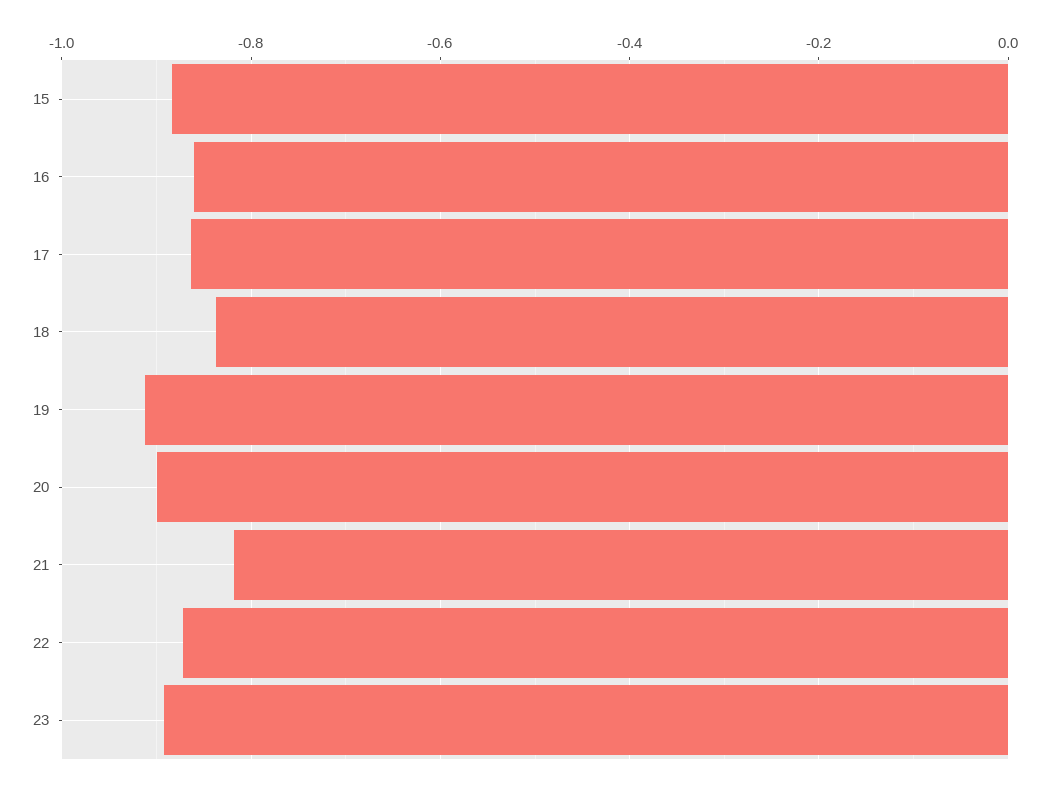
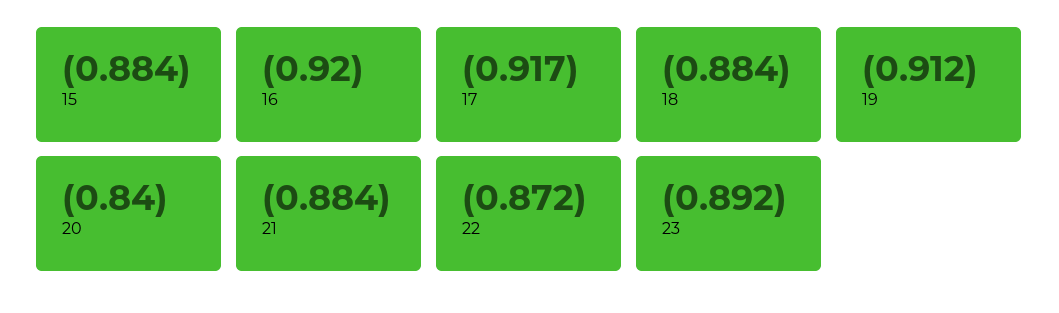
16: -0.86 -> -0.92
17: -0.86 -> -0.917
18: -0.84 -> -0.884
20: -0.9 -> -0.84
21: -0.82 -> -0.884

